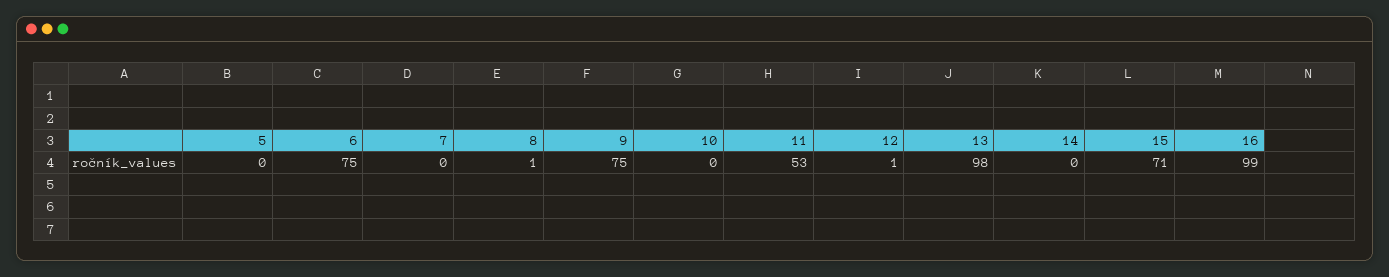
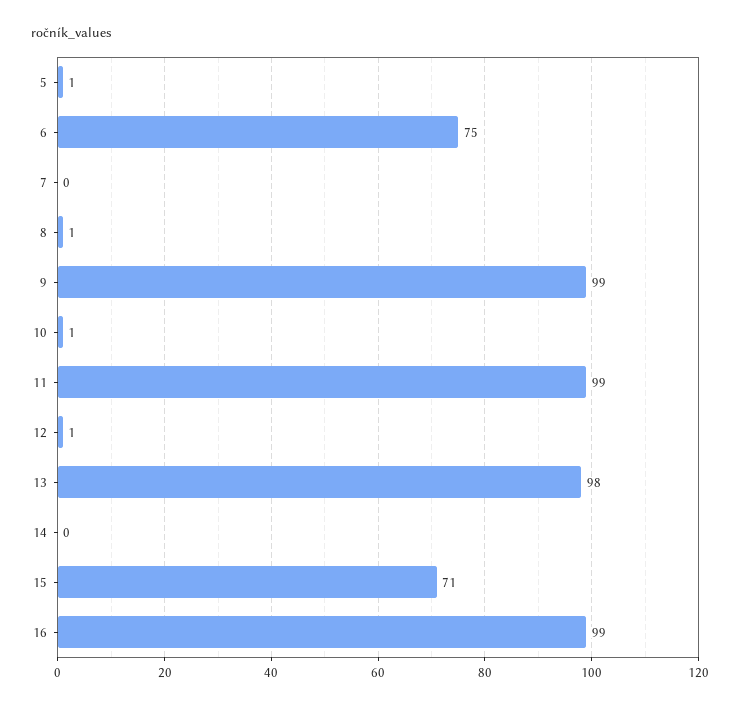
5: 0 -> 1
9: 75 -> 99
10: 0 -> 1
11: 53 -> 99

